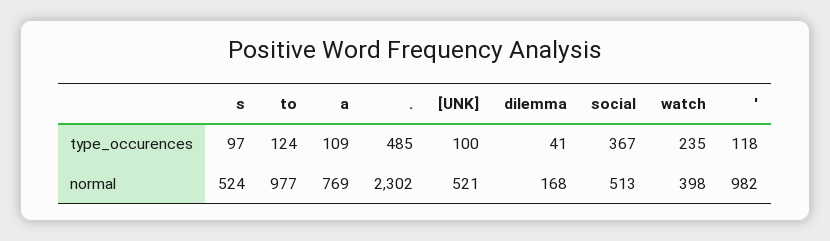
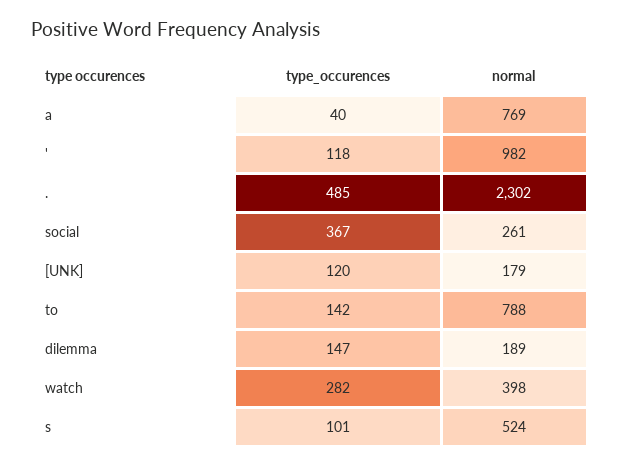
s, type_occurences: 97 -> 101
to, type_occurences: 124 -> 142
a, type_occurences: 109 -> 40
[UNK], type_occurences: 100 -> 120
dilemma, type_occurences: 41 -> 147
watch, type_occurences: 235 -> 282
to, normal: 977 -> 788
[UNK], normal: 521 -> 179
dilemma, normal: 168 -> 189
social, normal: 513 -> 261

